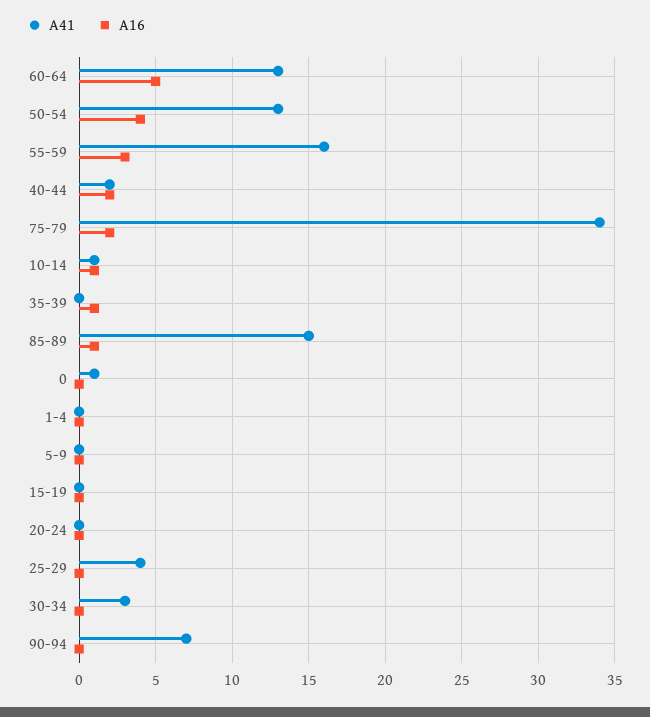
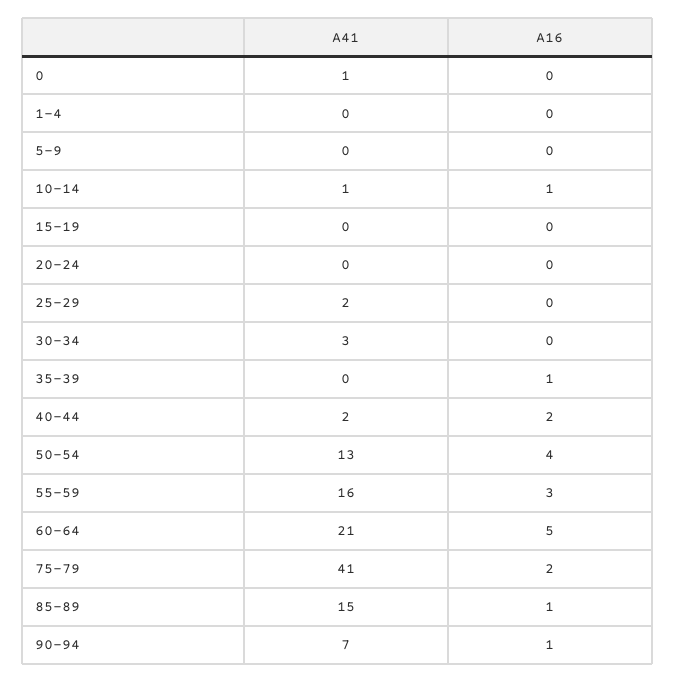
A41, 60-64: 13 -> 21
A41, 75-79: 34 -> 41
A41, 25-29: 4 -> 2
A16, 90-94: 0 -> 1

